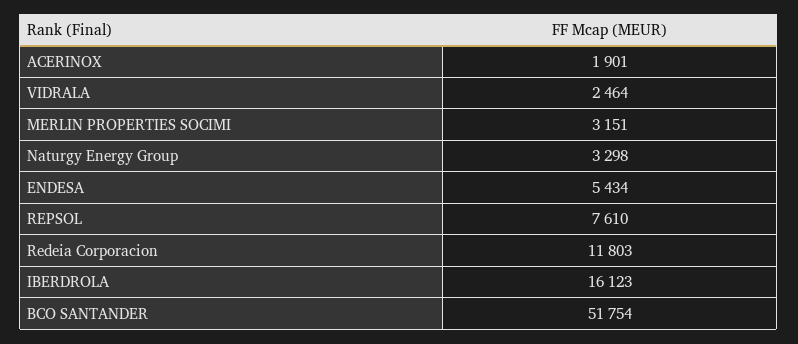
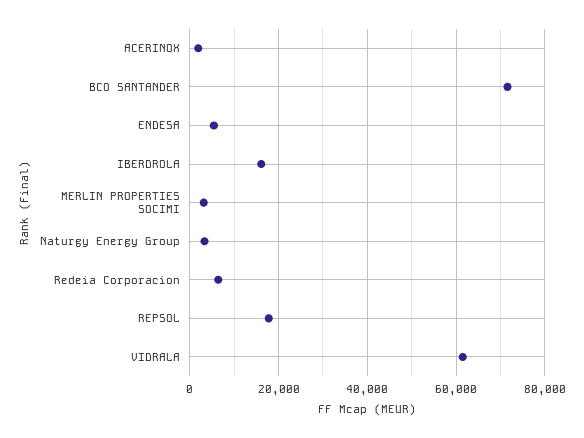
VIDRALA: 2464 -> 62000
REPSOL: 7610 -> 18000
Redeia Corporacion: 11803 -> 6000
BCO SANTANDER: 51754 -> 72000

